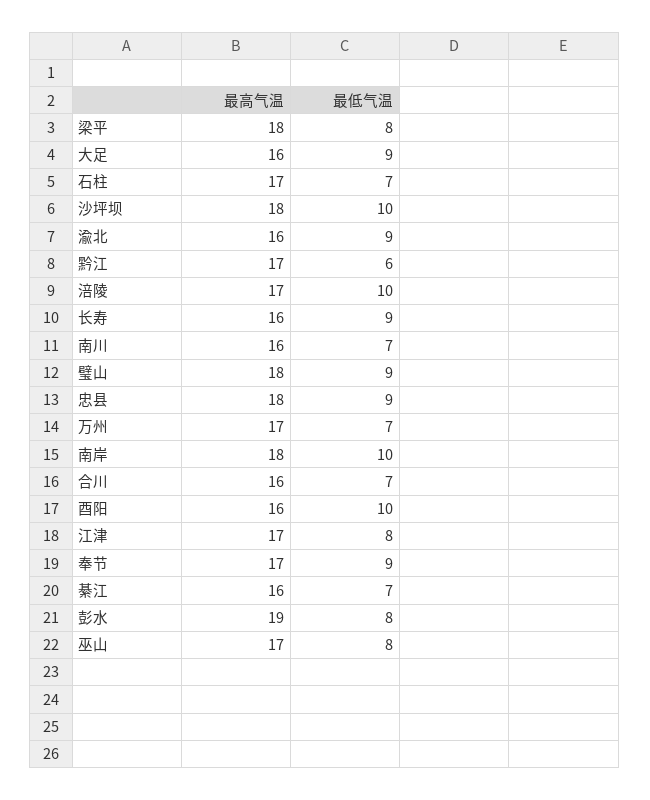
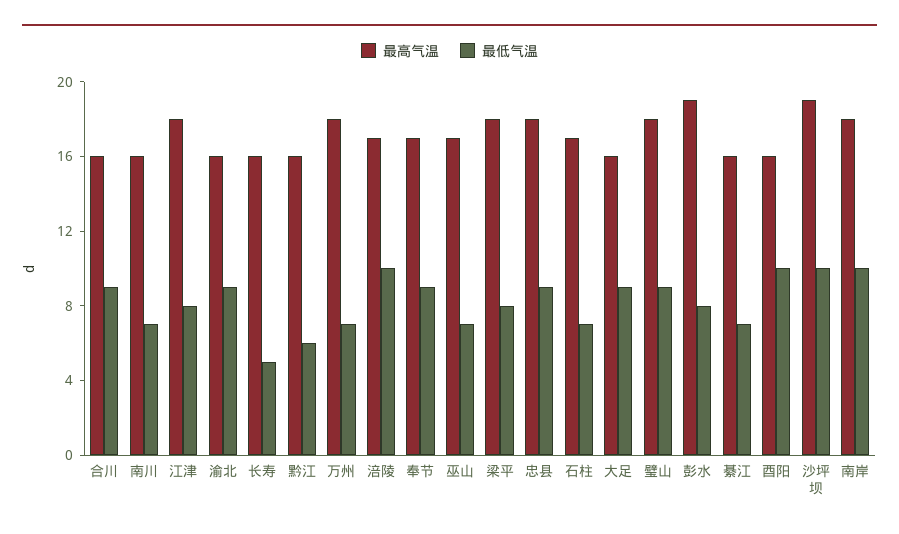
最高气温, 沙坪坝: 18 -> 19
最高气温, 黔江: 17 -> 16
最低气温, 长寿: 9 -> 5
最高气温, 万州: 17 -> 18
最低气温, 合川: 7 -> 9
最高气温, 江津: 17 -> 18
最低气温, 巫山: 8 -> 7

